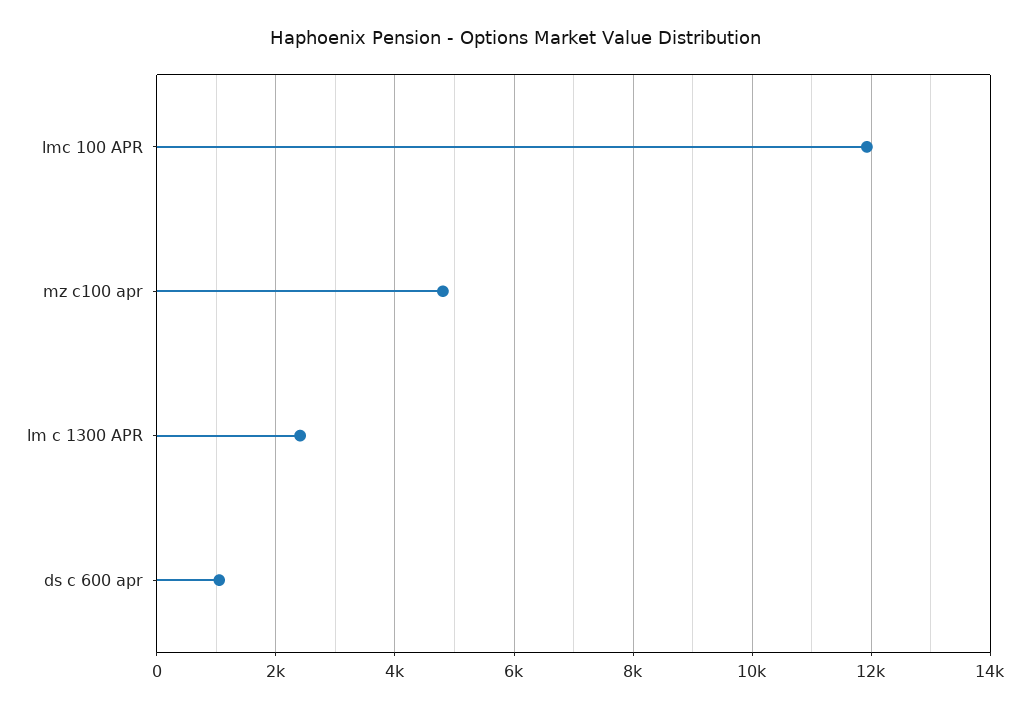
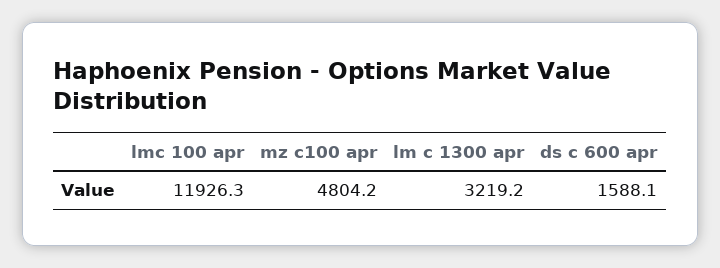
lm c 1300 APR: 2400 -> 3219.2
ds c 600 apr: 1000 -> 1588.1

